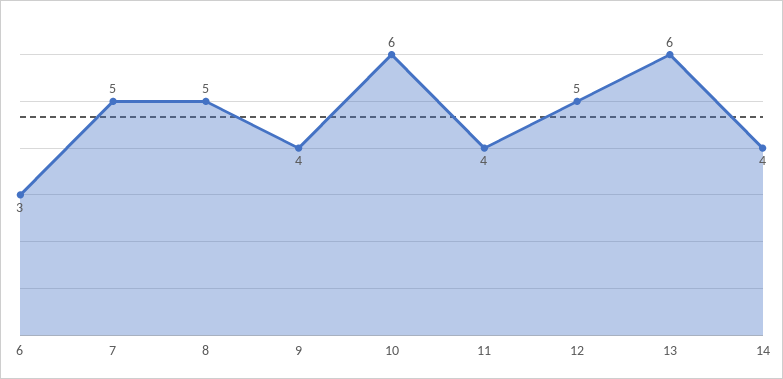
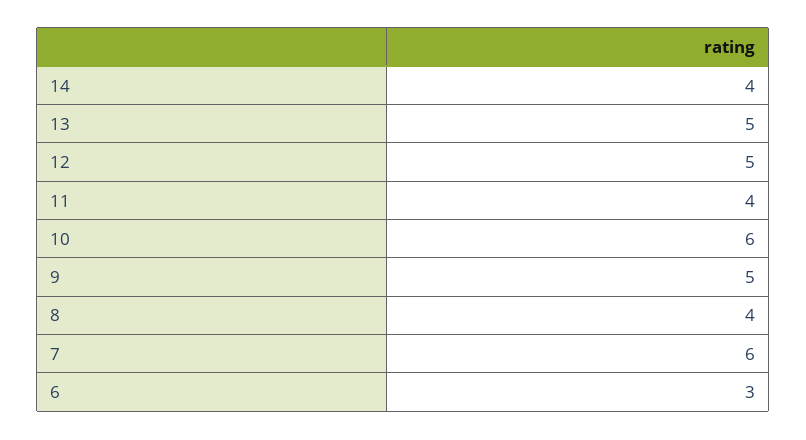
7: 5 -> 6
8: 5 -> 4
9: 4 -> 5
13: 6 -> 5

